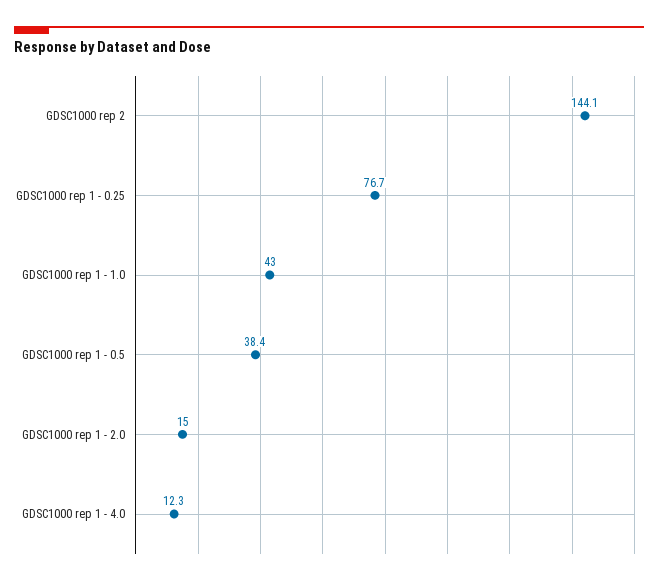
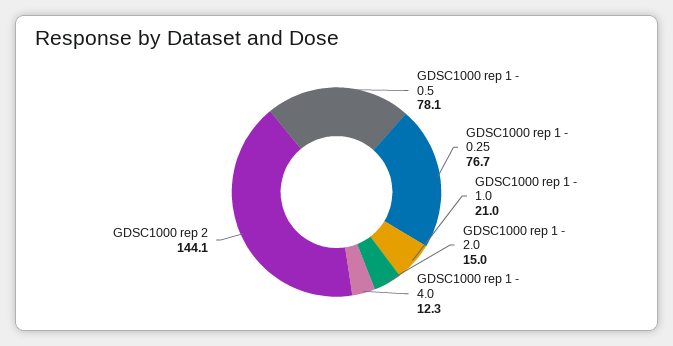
GDSC1000 rep 1 - 1.0: 43 -> 21
GDSC1000 rep 1 - 0.5: 38.4 -> 78.1

